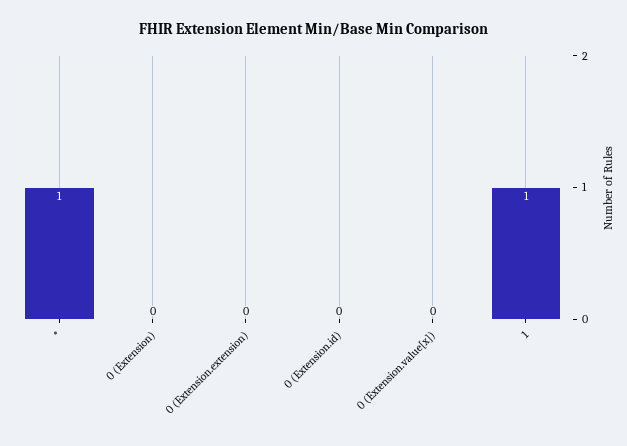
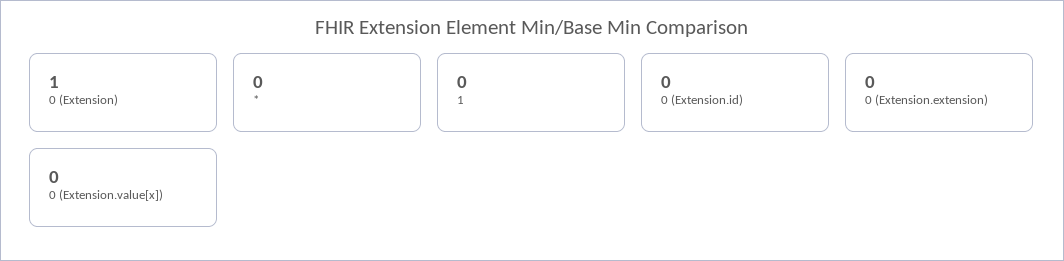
*: 1 -> 0
0 (Extension): 0 -> 1
1: 1 -> 0

